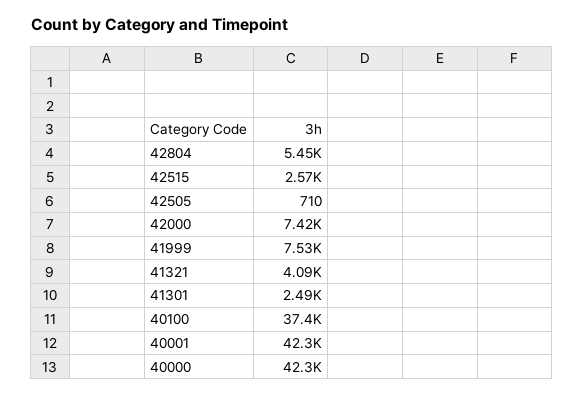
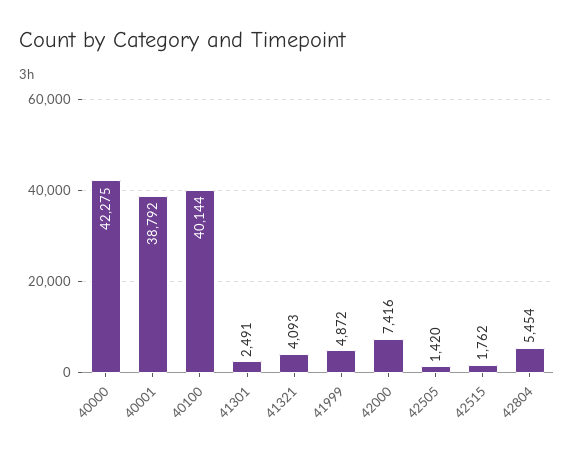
42515: 2570 -> 1762
42505: 710 -> 1420
41999: 7530 -> 4872
40100: 37400 -> 40144
40001: 42300 -> 38792

